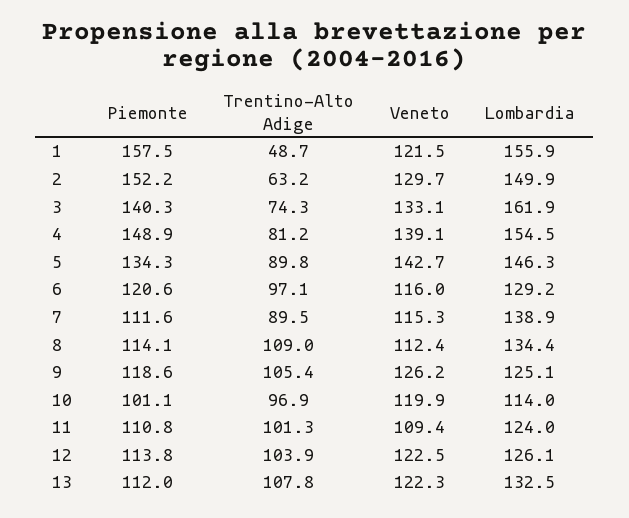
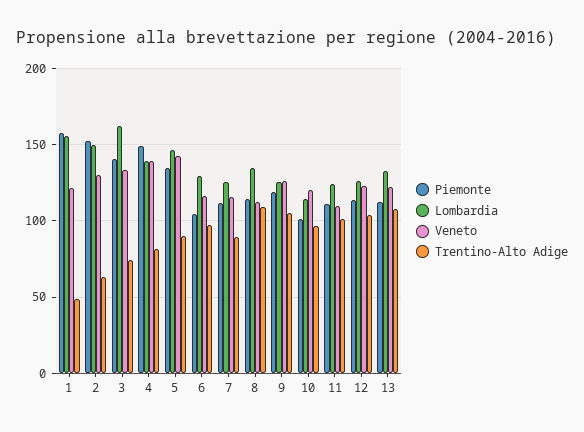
Lombardia, 4: 154.5 -> 140
Piemonte, 6: 120.6 -> 105
Lombardia, 7: 138.9 -> 125

